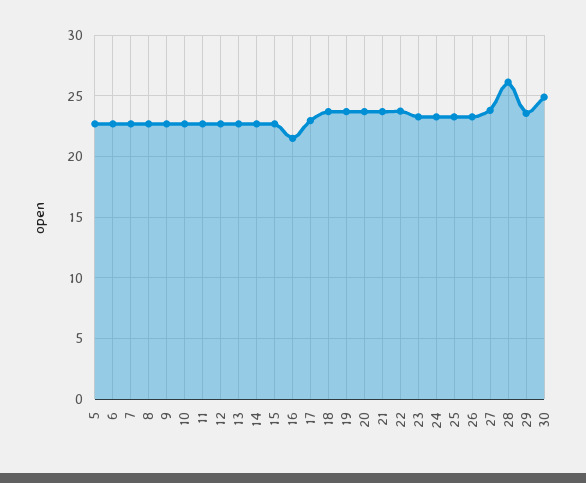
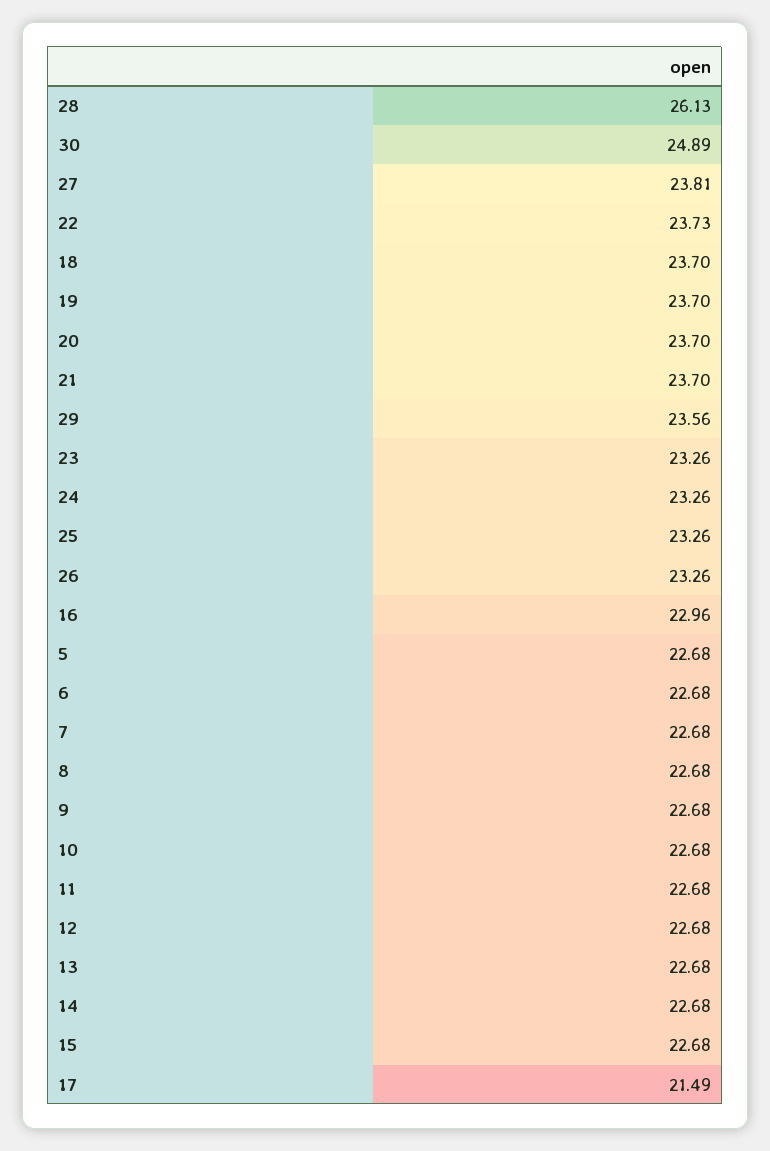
16: 21.5 -> 22.96
17: 23 -> 21.49

